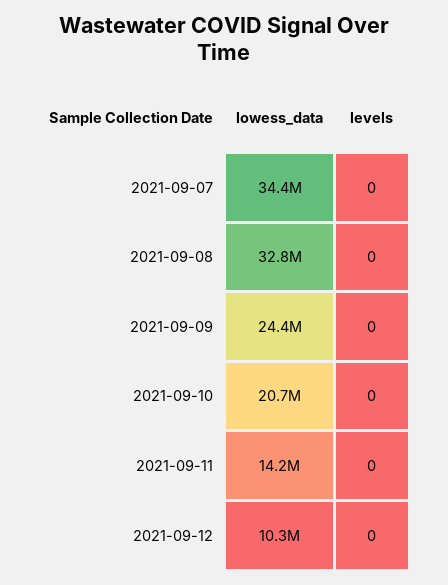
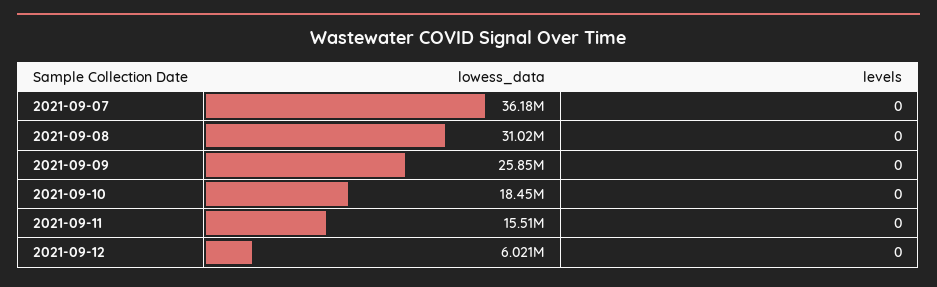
lowess_data, 2021-09-07: 34400000 -> 36180000
lowess_data, 2021-09-08: 32800000 -> 31020000
lowess_data, 2021-09-09: 24400000 -> 25850000
lowess_data, 2021-09-10: 20700000 -> 18450000
lowess_data, 2021-09-11: 14200000 -> 15510000
lowess_data, 2021-09-12: 10300000 -> 6021000

